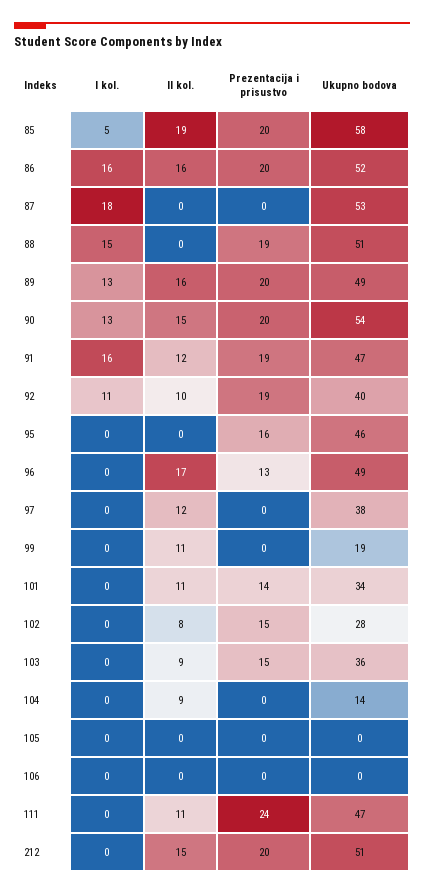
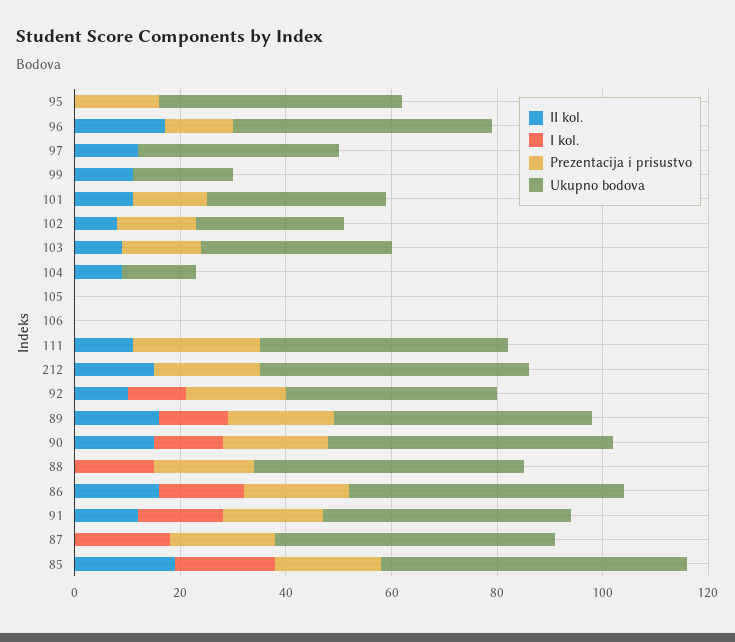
I kol., 85: 5 -> 20
Prezentacija i prisustvo, 87: 0 -> 20

